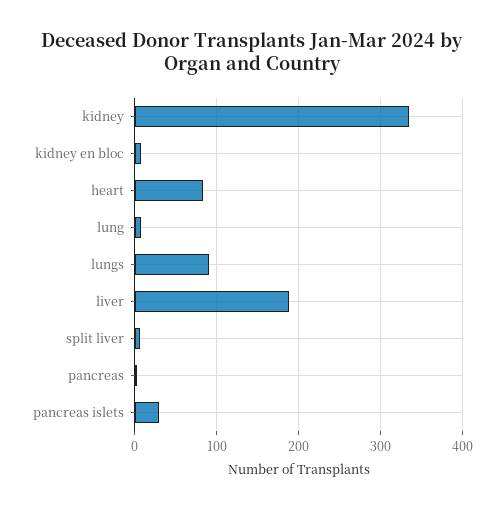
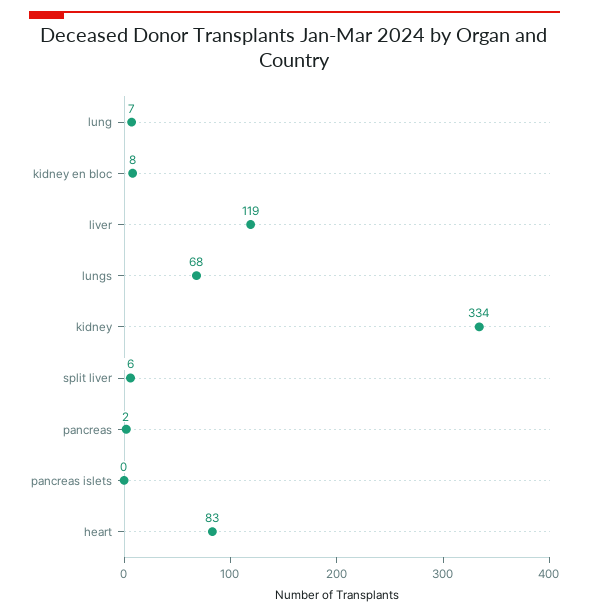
lungs: 90 -> 68
liver: 190 -> 119
pancreas islets: 30 -> 0

